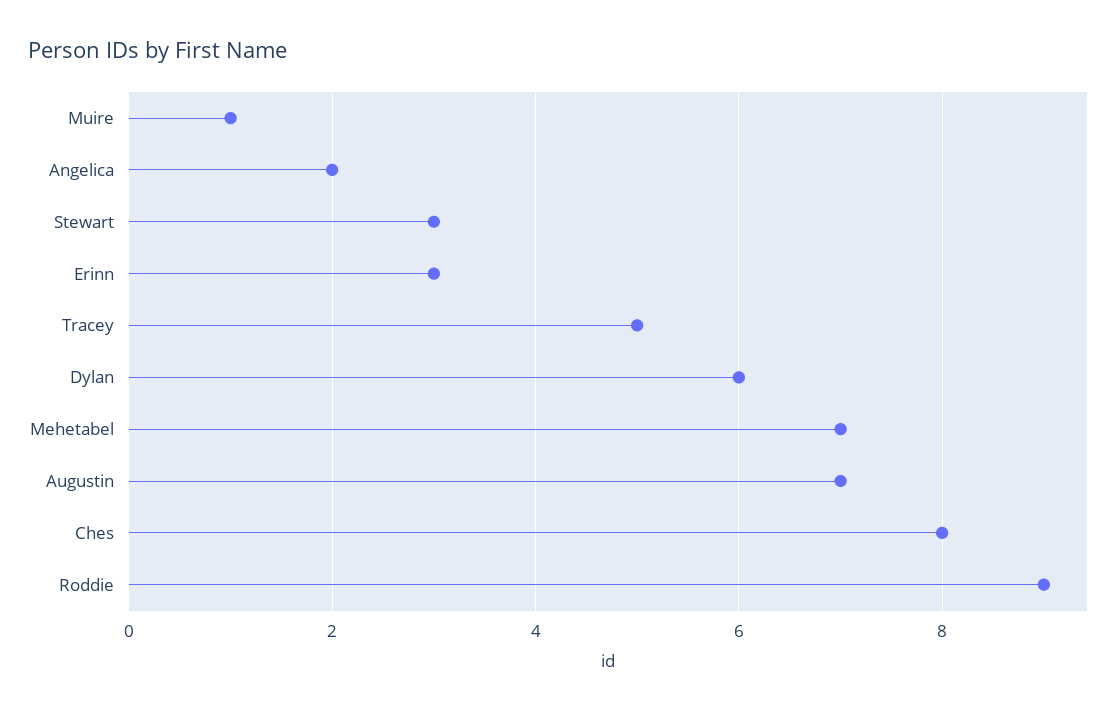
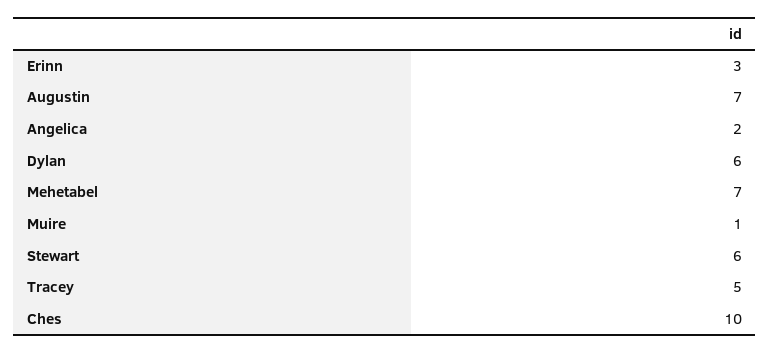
Stewart: 3 -> 6
Ches: 8 -> 10
Roddie: 9 -> none

